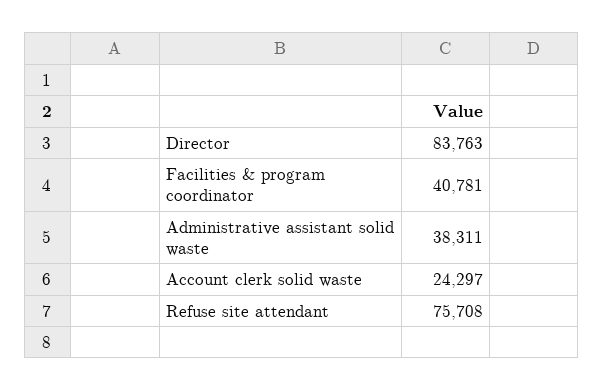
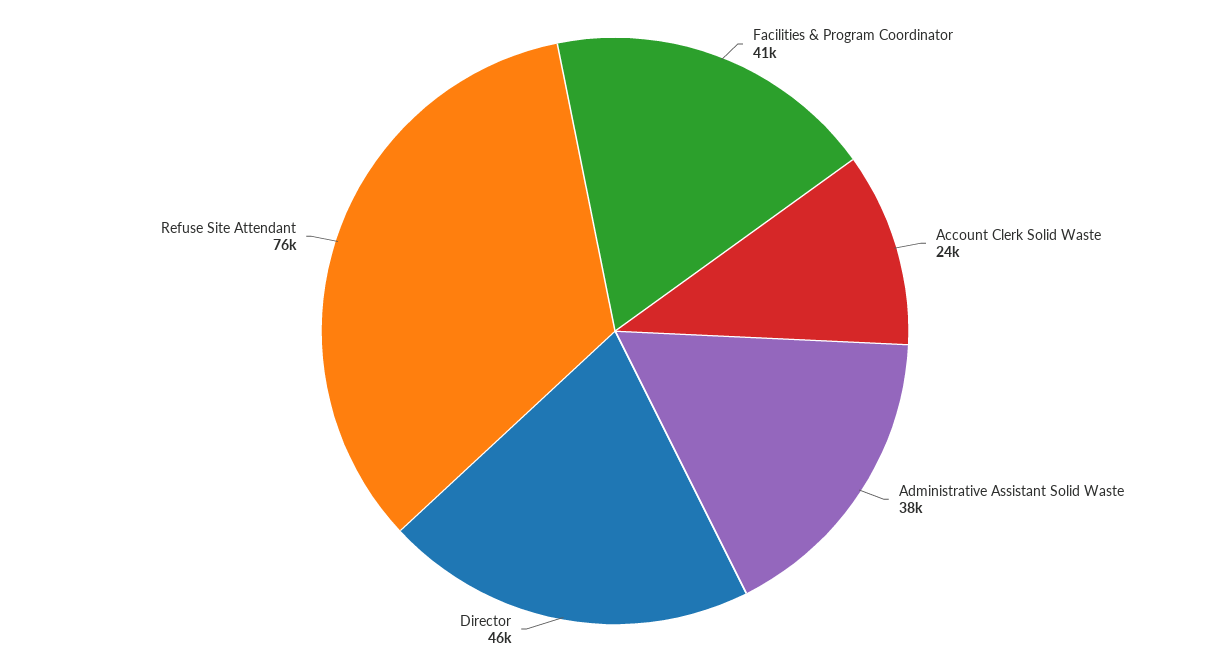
Director: 83763 -> 46000

